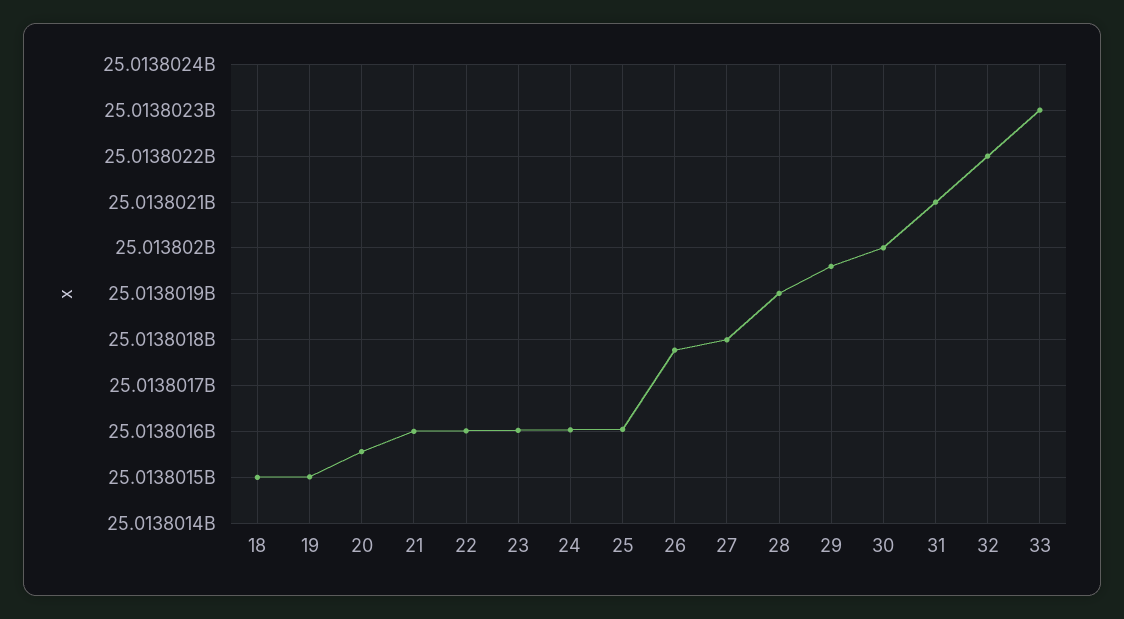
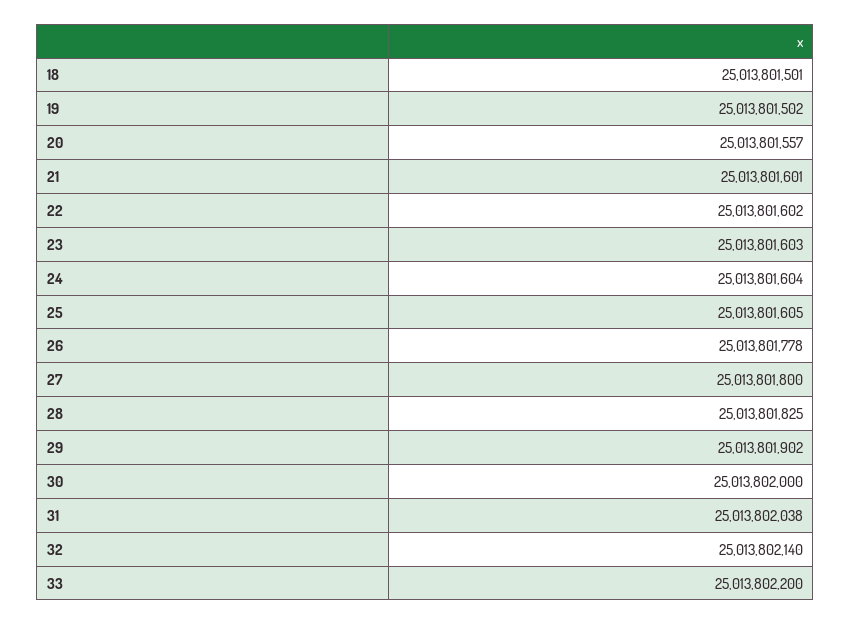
28: 25013801900 -> 25013801825
29: 25013801960 -> 25013801902
31: 25013802100 -> 25013802038
32: 25013802200 -> 25013802140
33: 25013802300 -> 25013802200

